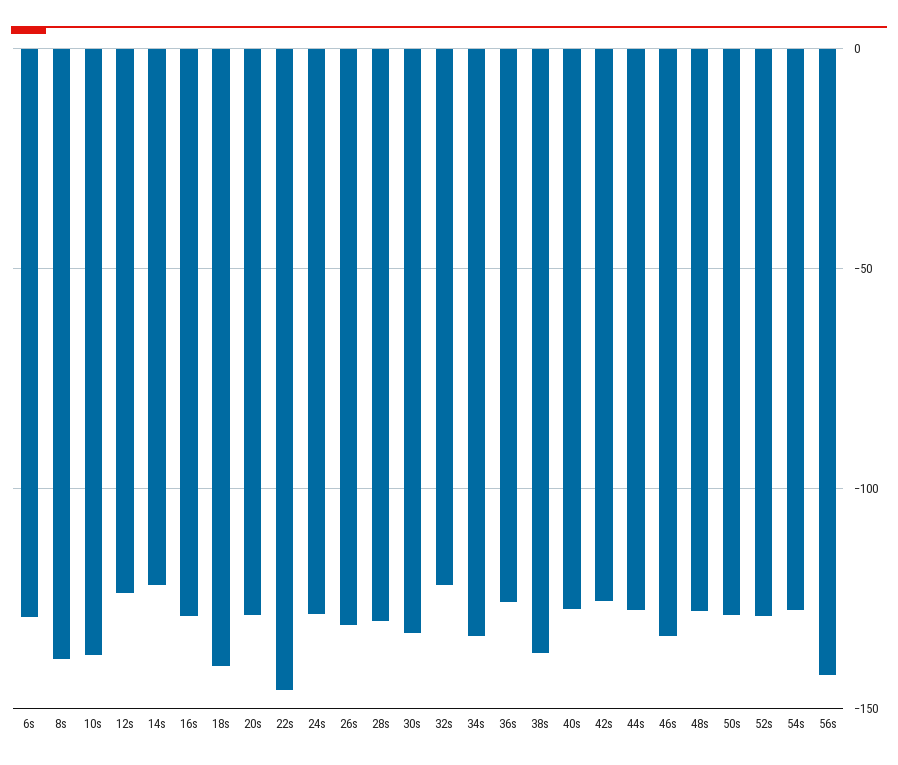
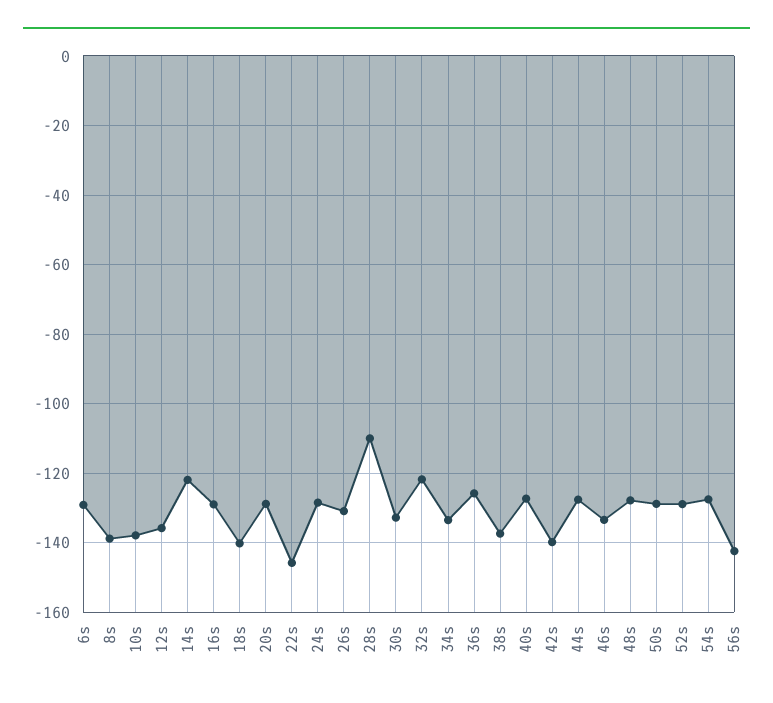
12s: -125 -> -136
28s: -130 -> -110
42s: -125 -> -140

